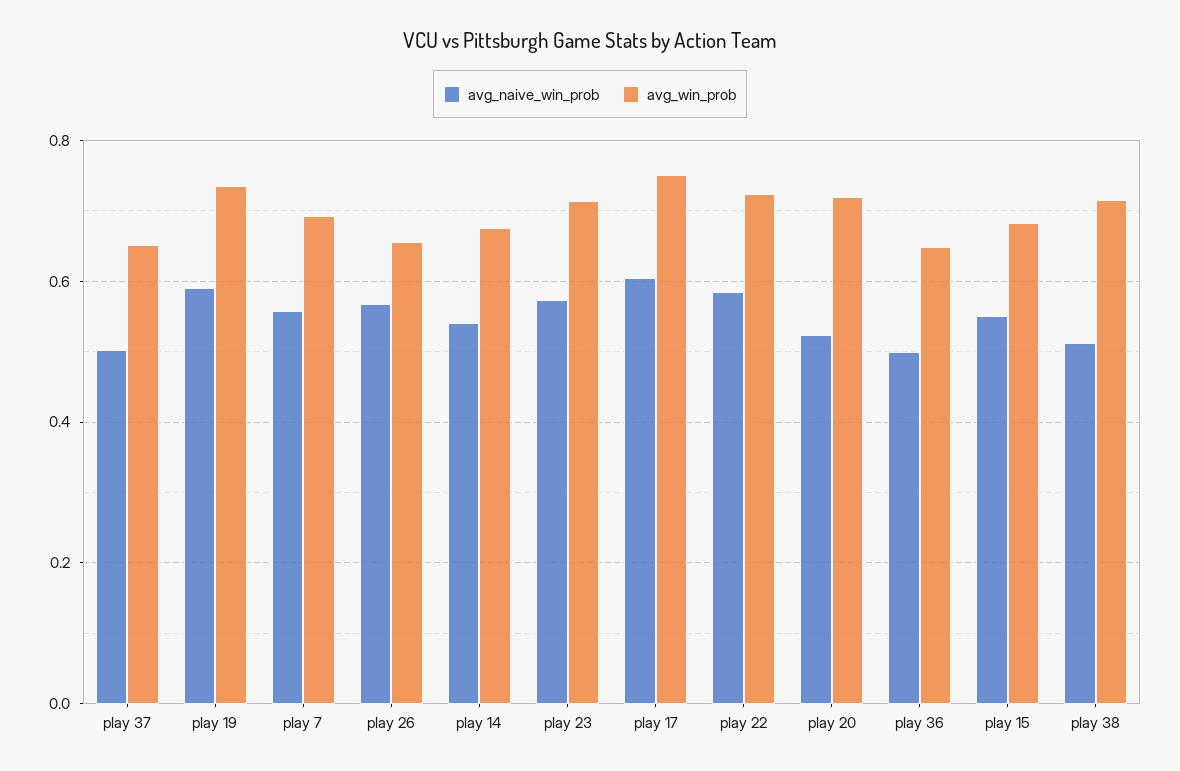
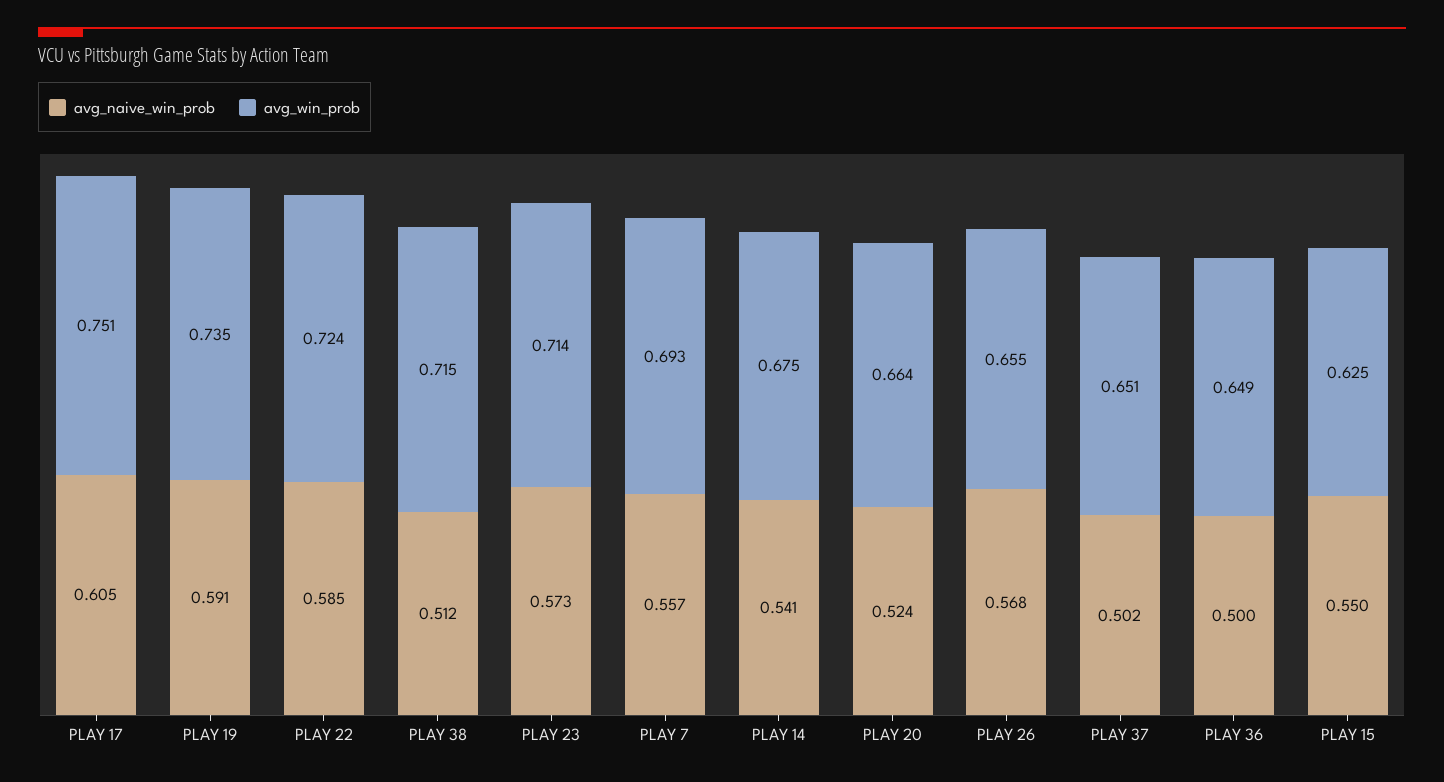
avg_win_prob, play 20: 0.72 -> 0.664
avg_win_prob, play 15: 0.68 -> 0.625

